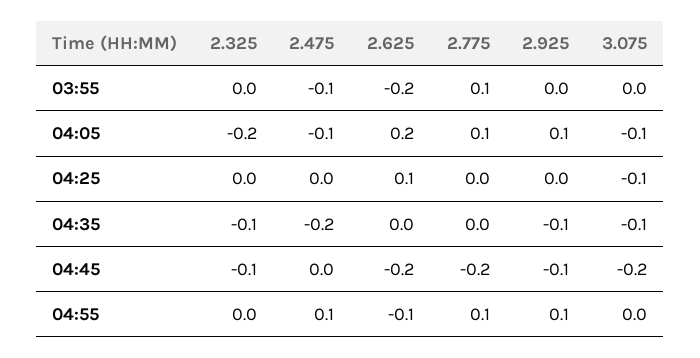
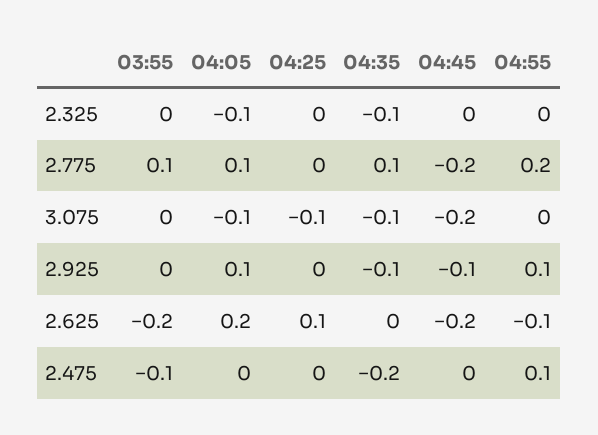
2.325, 04:05: -0.2 -> -0.1
2.475, 04:05: -0.1 -> 0
2.775, 04:35: 0 -> 0.1
2.325, 04:45: -0.1 -> 0
2.775, 04:55: 0.1 -> 0.2

